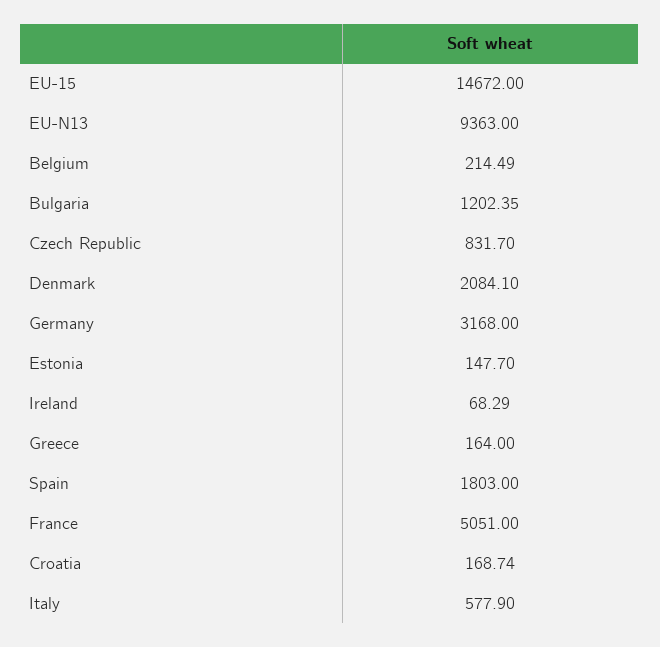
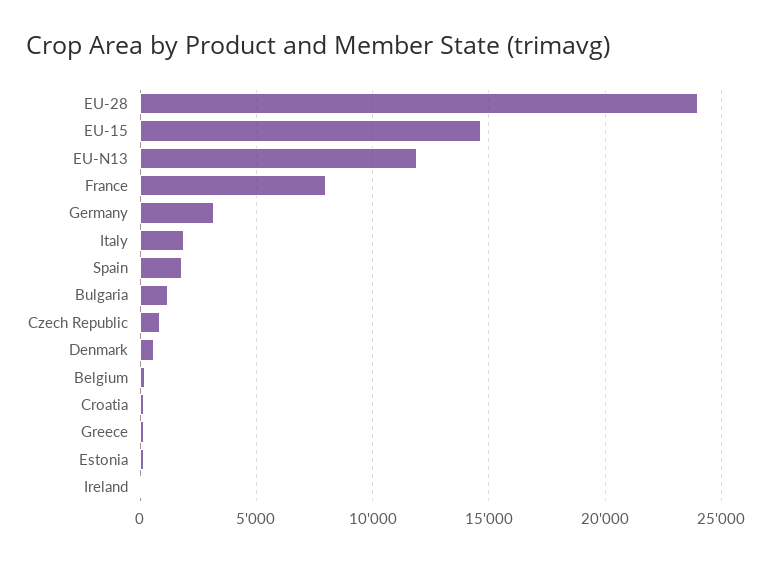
EU-N13: 9363 -> 12000
Denmark: 2084.1 -> 500
France: 5051 -> 8000
Italy: 577.9 -> 2000
EU-28: none -> 24000

